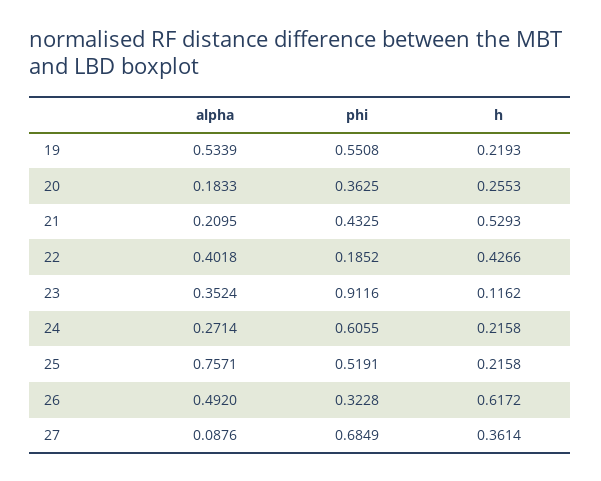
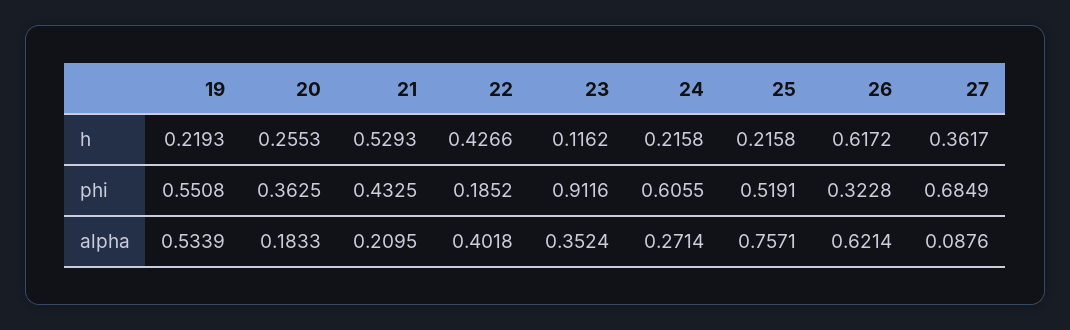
alpha, 26: 0.492 -> 0.6214
h, 27: 0.3614 -> 0.3617

